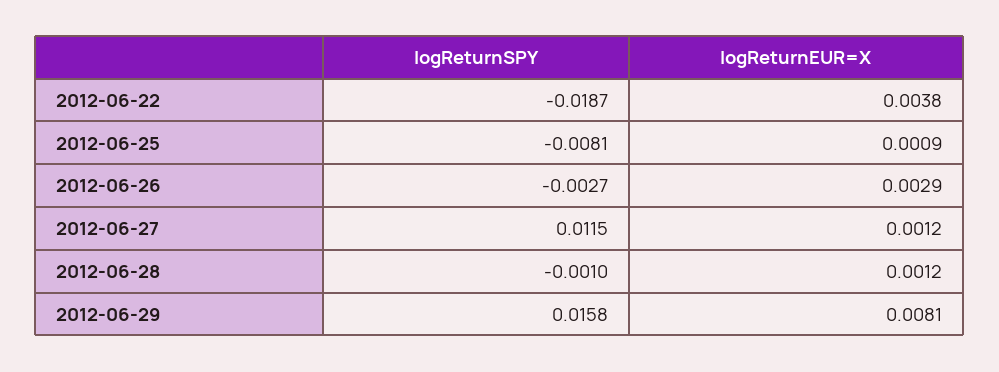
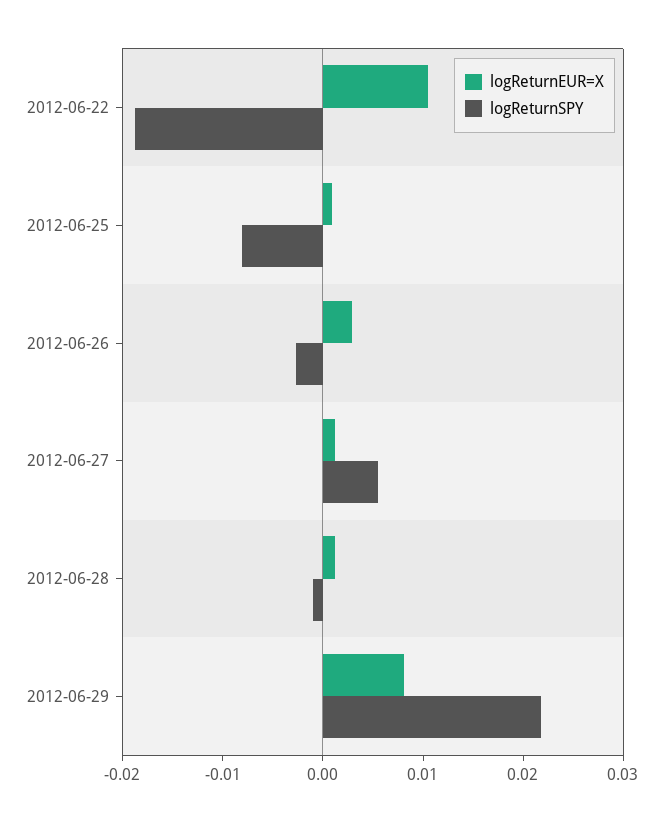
logReturnEUR=X, 2012-06-22: 0.0038 -> 0.01
logReturnSPY, 2012-06-27: 0.0115 -> 0.006
logReturnSPY, 2012-06-29: 0.0158 -> 0.022

